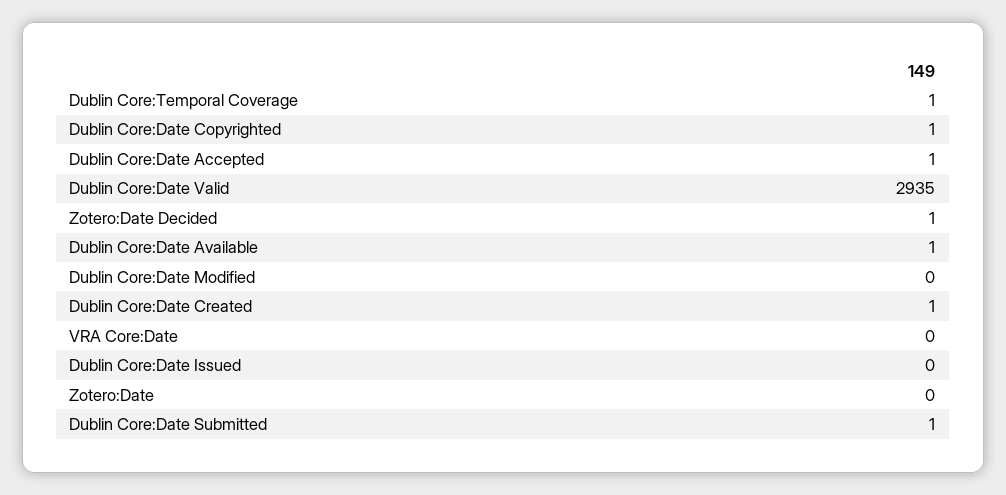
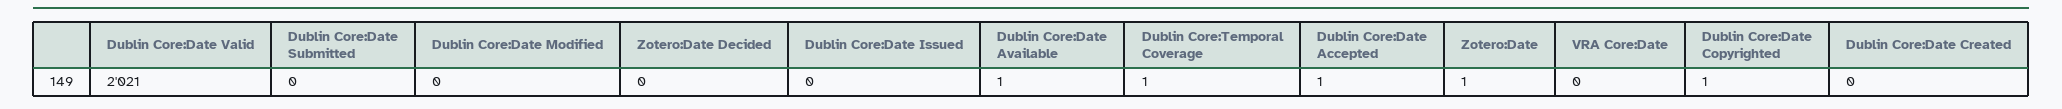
Dublin Core:Date Valid: 2935 -> 2021
Zotero:Date Decided: 1 -> 0
Dublin Core:Date Created: 1 -> 0
Zotero:Date: 0 -> 1
Dublin Core:Date Submitted: 1 -> 0

